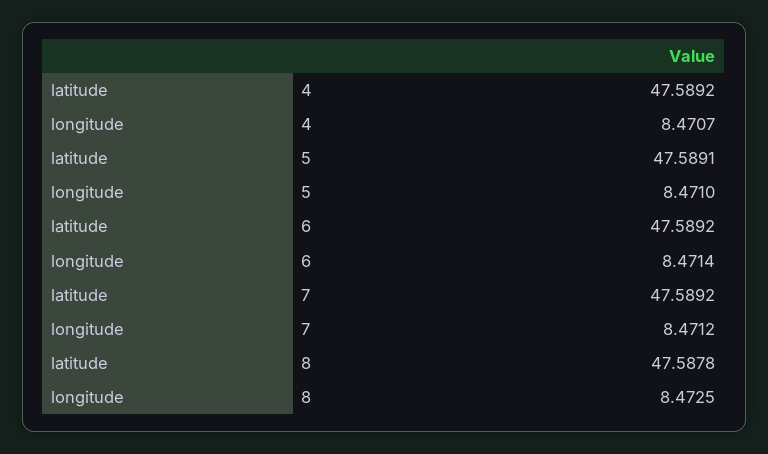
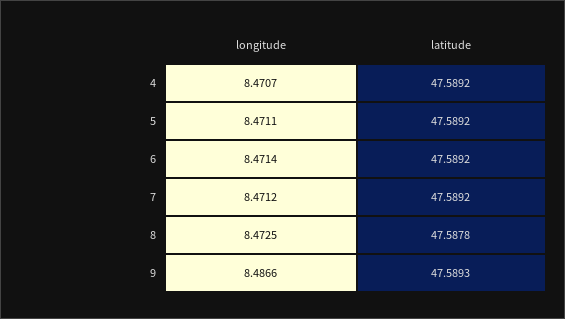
latitude, 5: 47.5891 -> 47.5892
longitude, 5: 8.471 -> 8.4711
longitude, 9: none -> 8.4866
latitude, 9: none -> 47.5893

